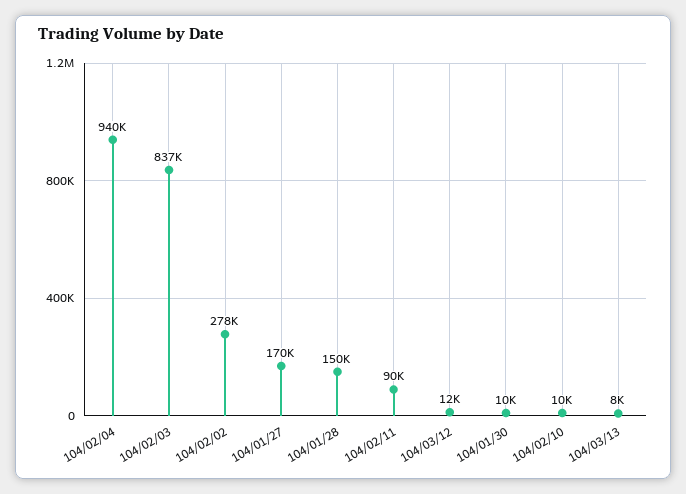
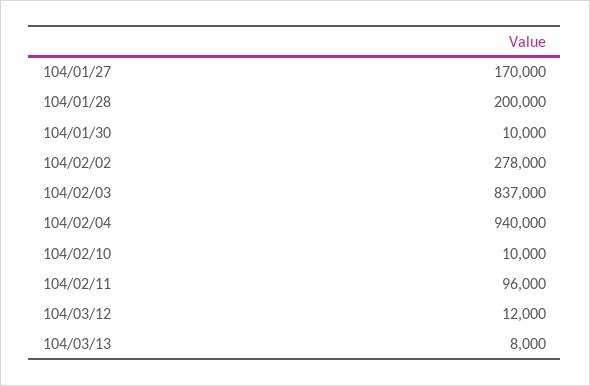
104/01/28: 150000 -> 200000
104/02/11: 90000 -> 96000

